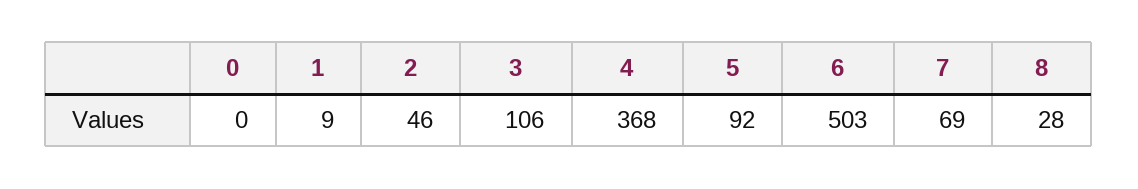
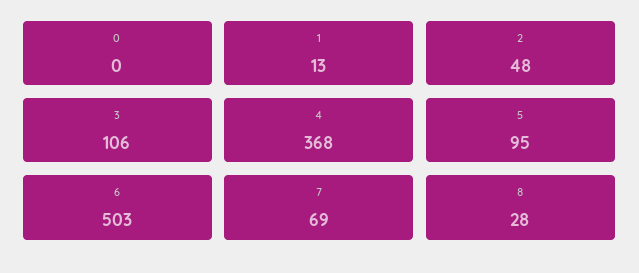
1: 9 -> 13
2: 46 -> 48
5: 92 -> 95

